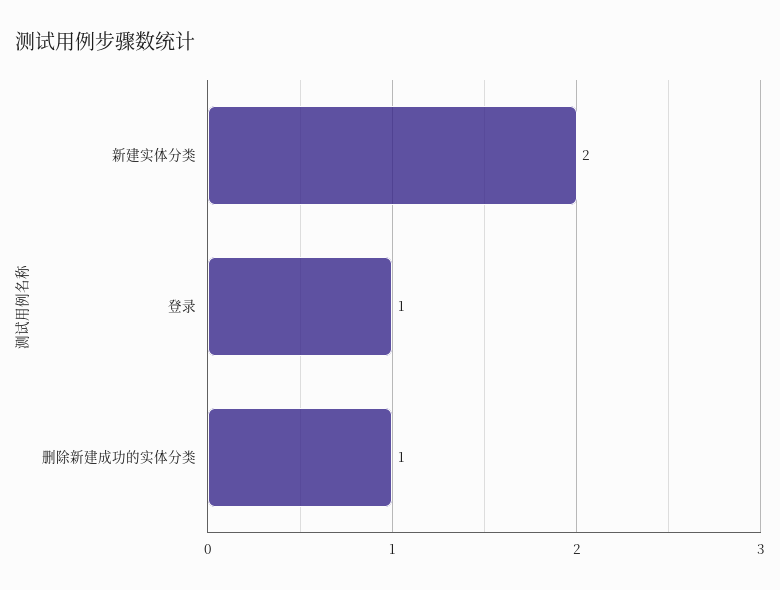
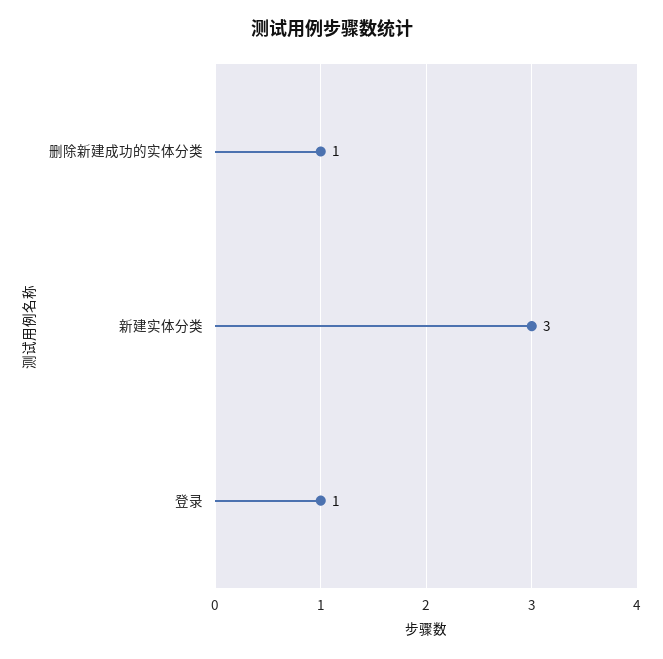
新建实体分类: 2 -> 3

